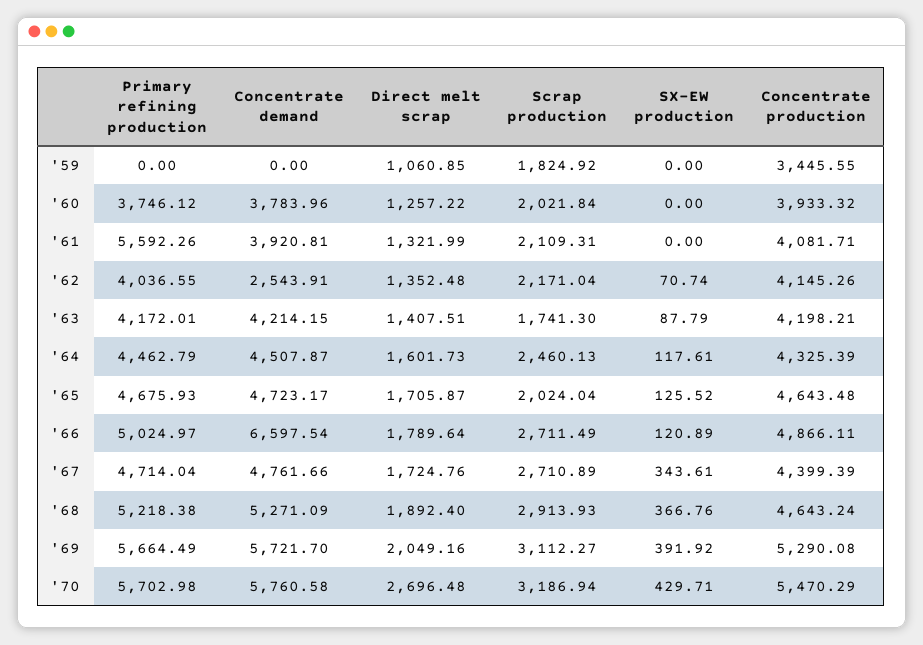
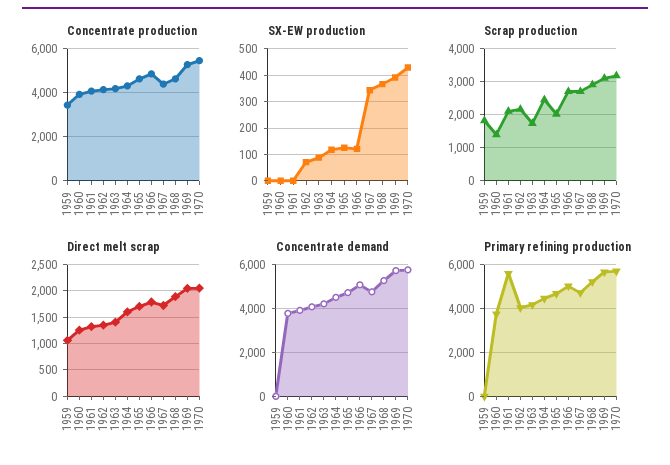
Scrap production, '60: 2021.84 -> 1400
Concentrate demand, '62: 2543.91 -> 4000
Concentrate demand, '66: 6597.54 -> 5000
Direct melt scrap, '70: 2696.48 -> 2000

